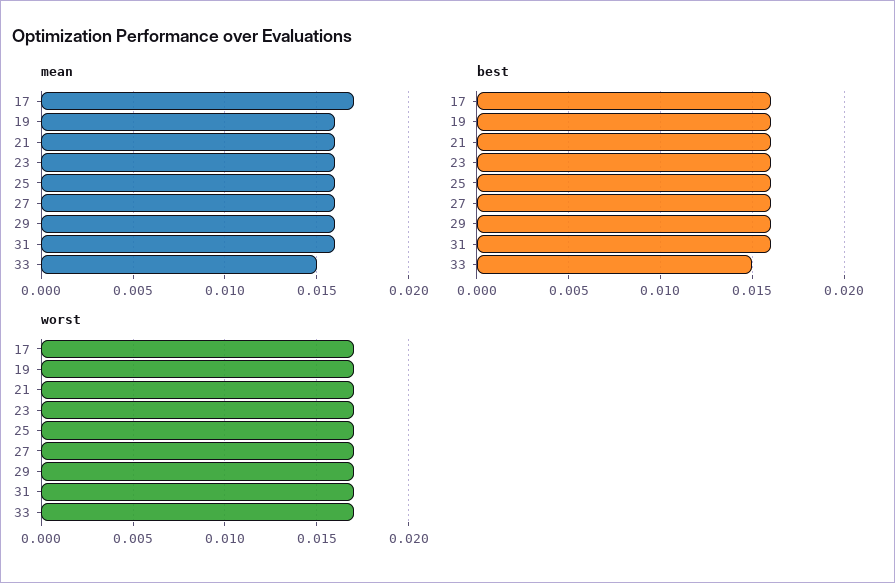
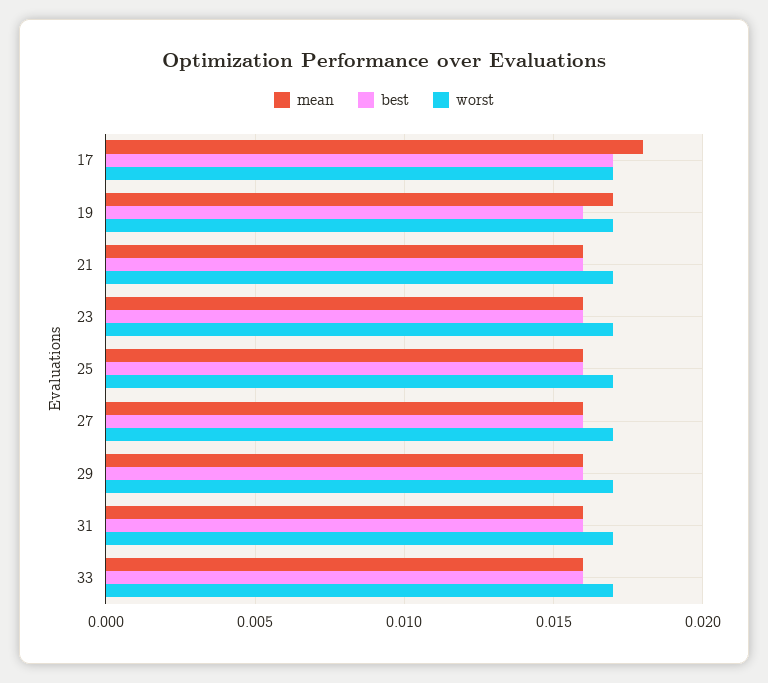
mean, 17: 0.017 -> 0.018
mean, 19: 0.016 -> 0.017
mean, 33: 0.015 -> 0.016
best, 17: 0.016 -> 0.017
best, 33: 0.015 -> 0.016

